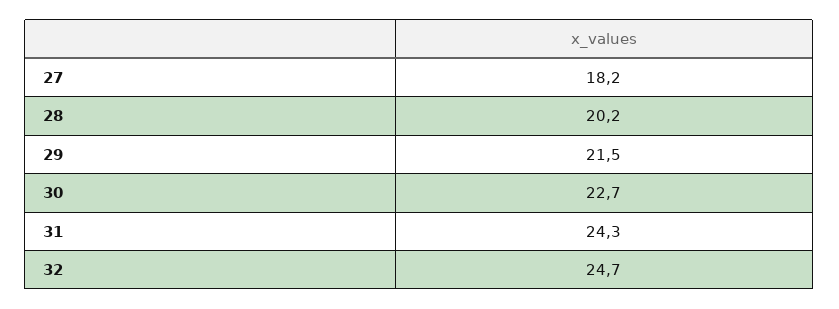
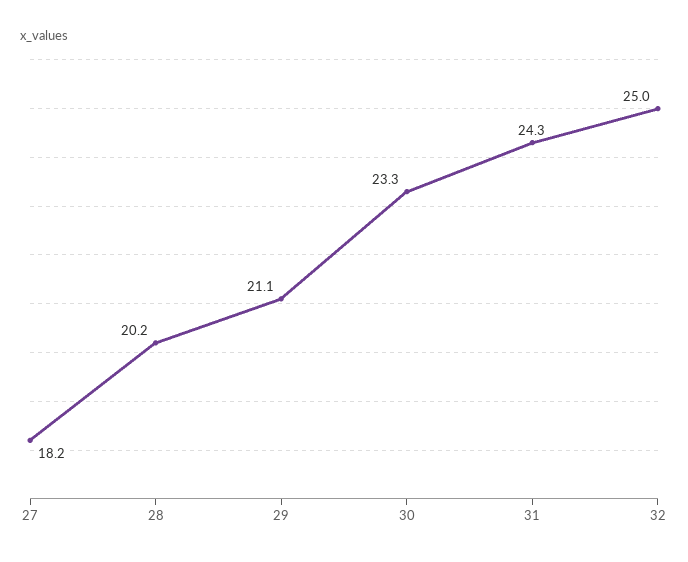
29: 21.5 -> 21.1
30: 22.7 -> 23.3
32: 24.7 -> 25

